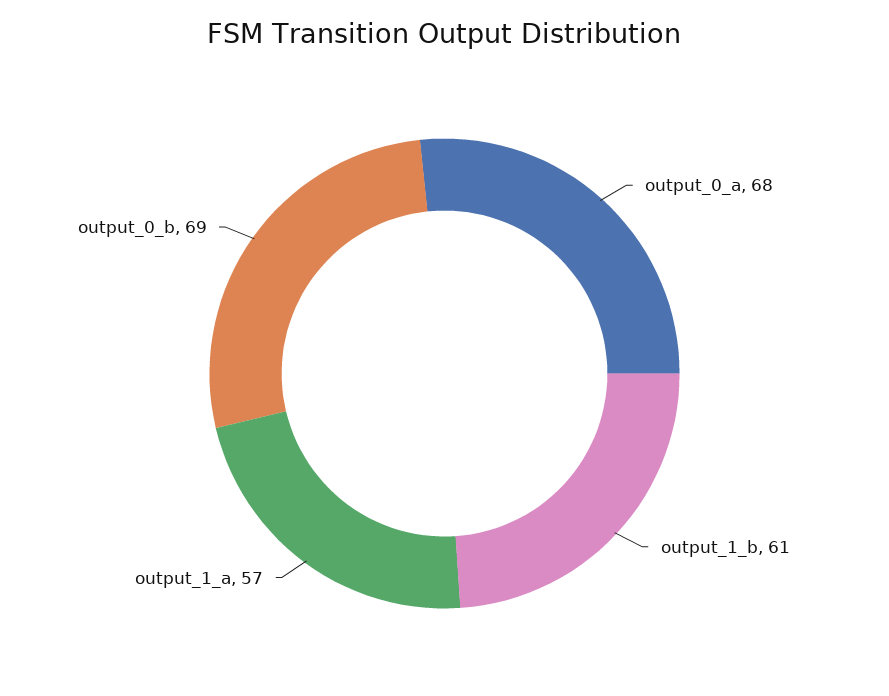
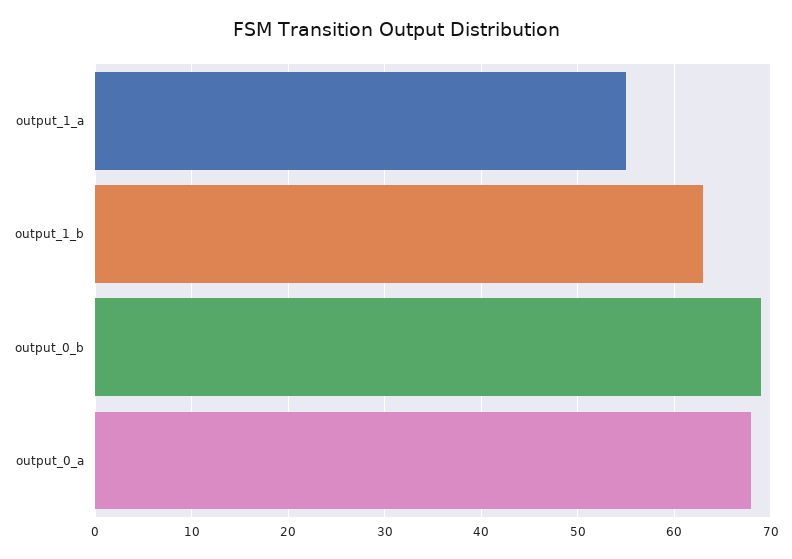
output_1_b: 61 -> 63
output_1_a: 57 -> 55

